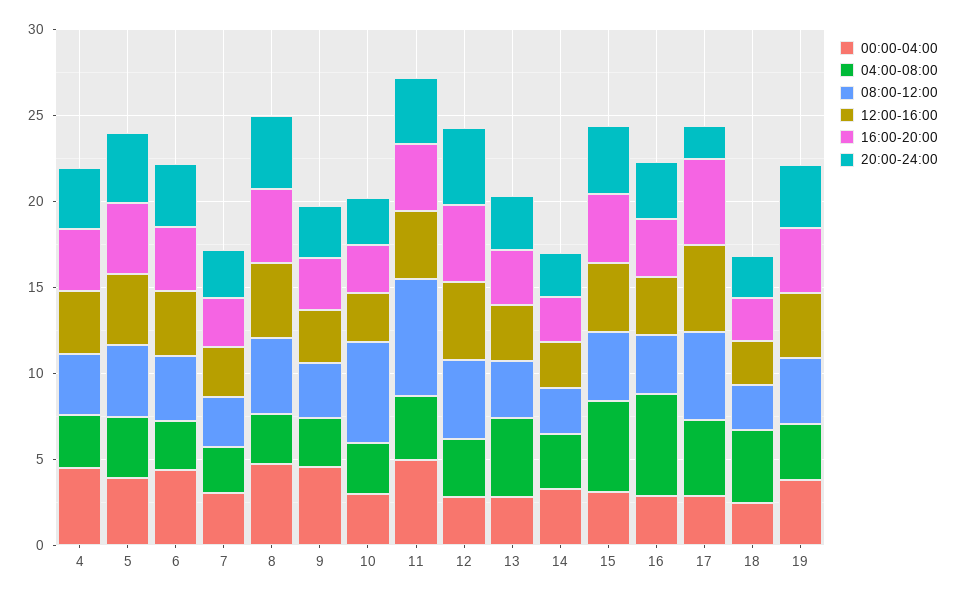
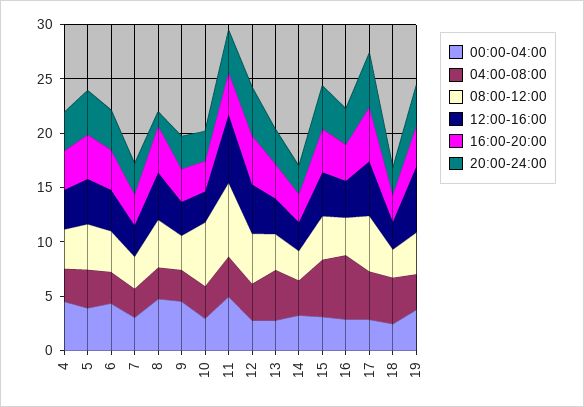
20:00-24:00, 8: 4 -> 1
12:00-16:00, 11: 4 -> 6
20:00-24:00, 17: 2 -> 5
12:00-16:00, 19: 4 -> 6

